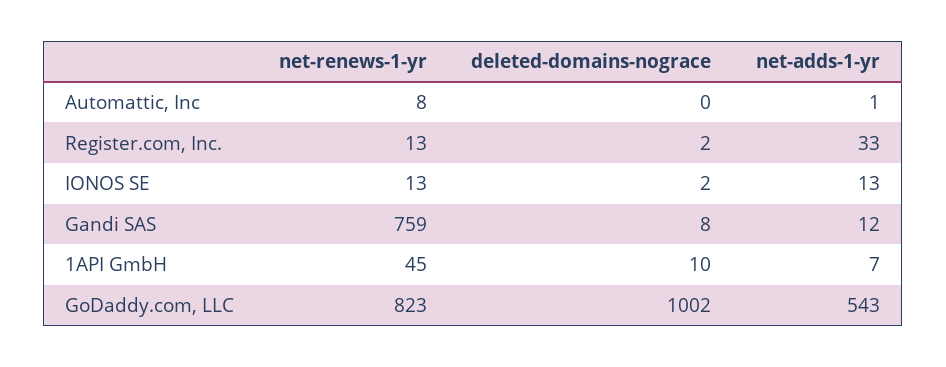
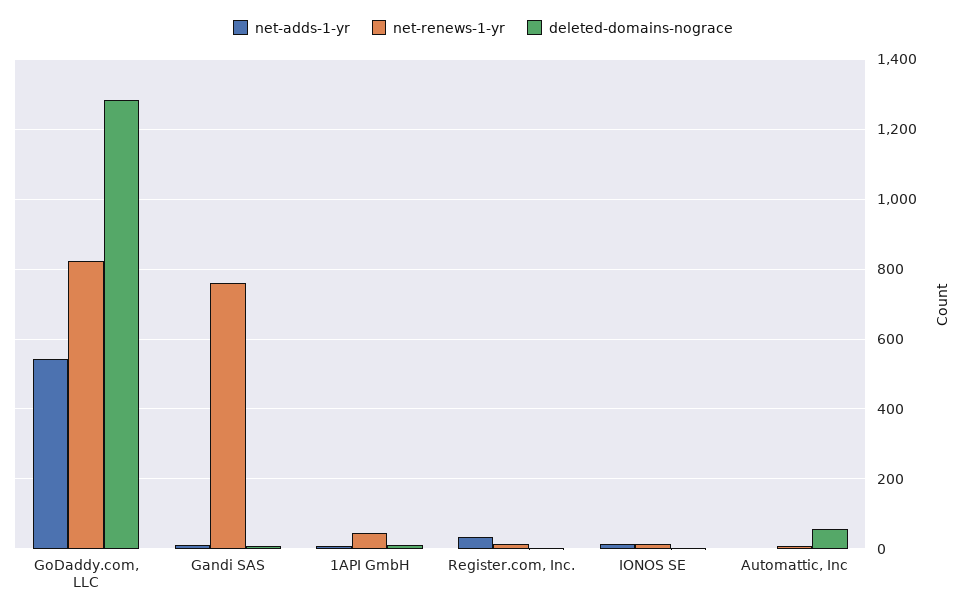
deleted-domains-nograce, Automattic, Inc: 0 -> 60
deleted-domains-nograce, GoDaddy.com, LLC: 1002 -> 1280

